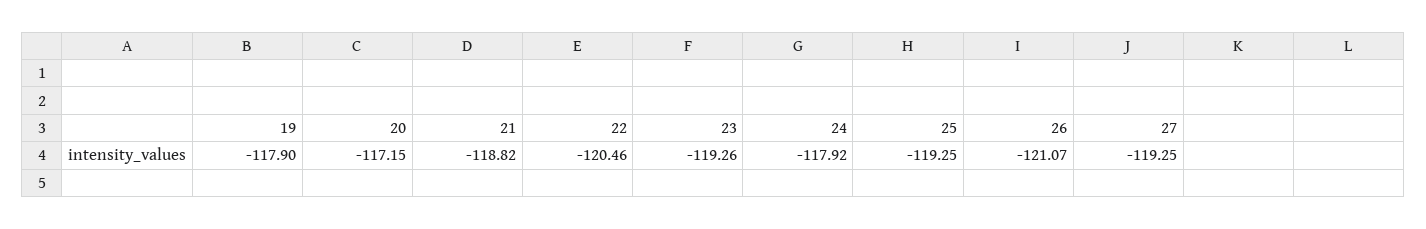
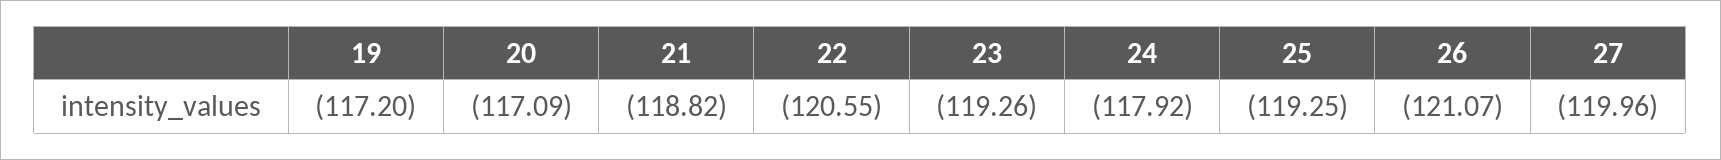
19: -117.9 -> -117.2
20: -117.15 -> -117.09
22: -120.46 -> -120.55
27: -119.25 -> -119.96

